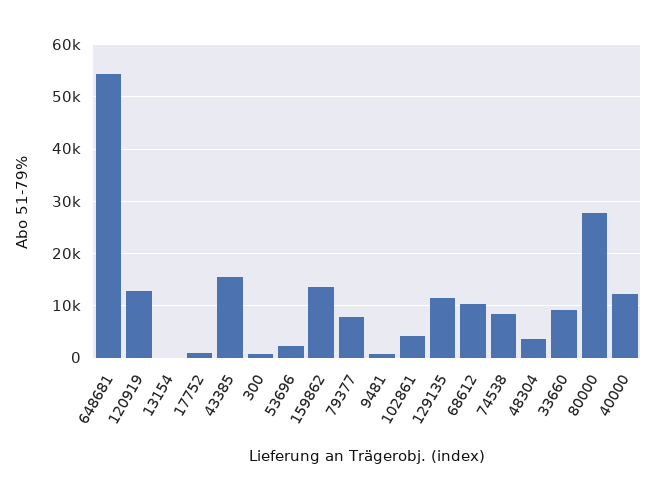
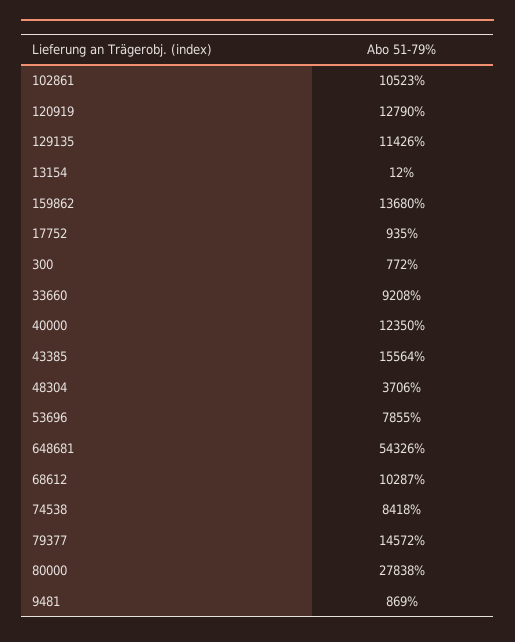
53696: 2000 -> 7855
79377: 8000 -> 14572
102861: 4000 -> 10523

